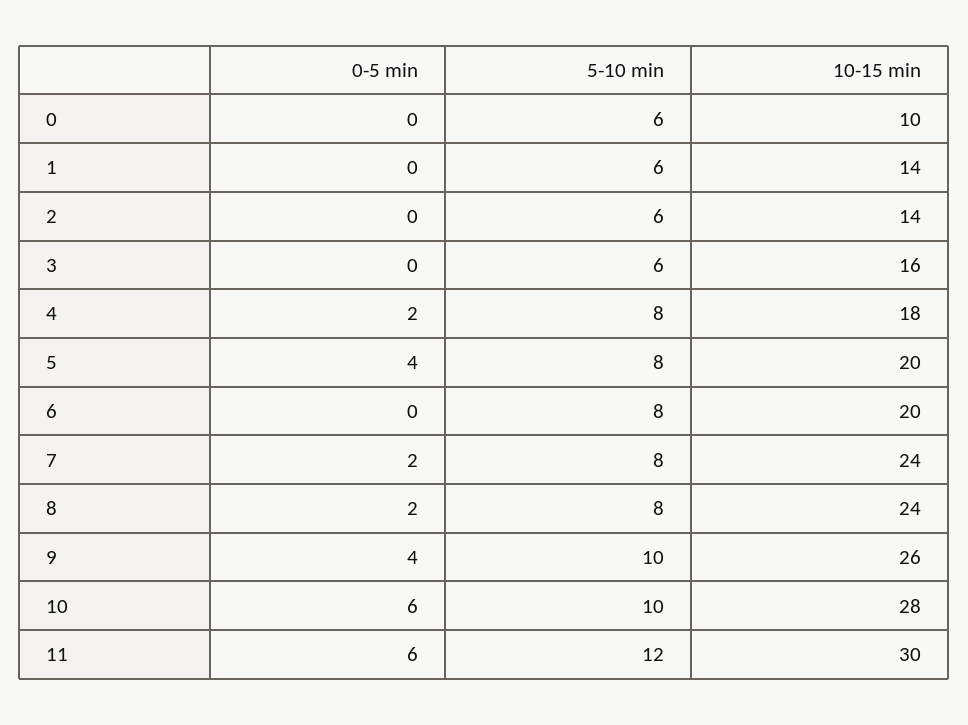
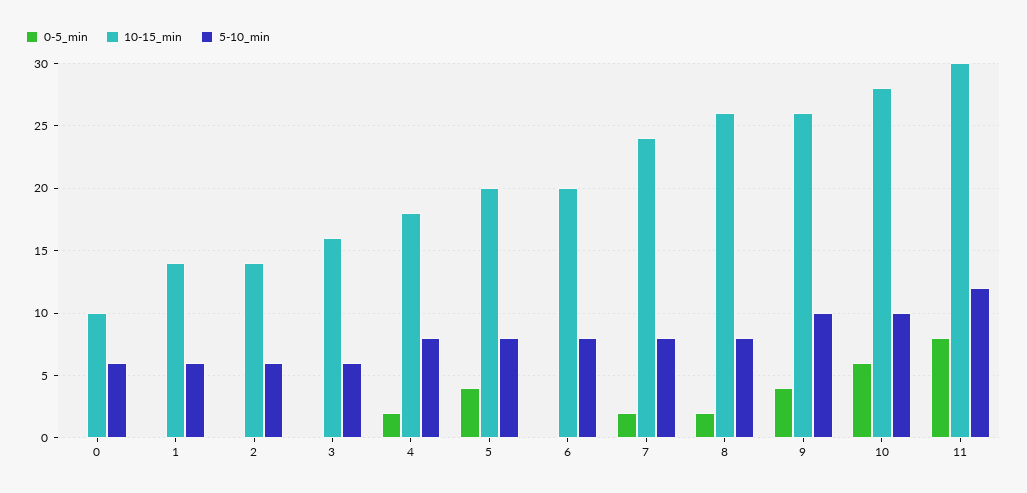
10-15 min, 8: 24 -> 26
0-5 min, 11: 6 -> 8

